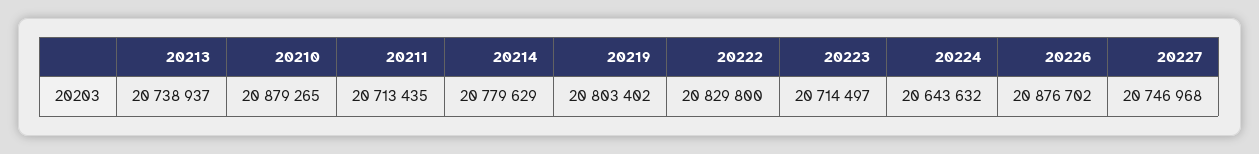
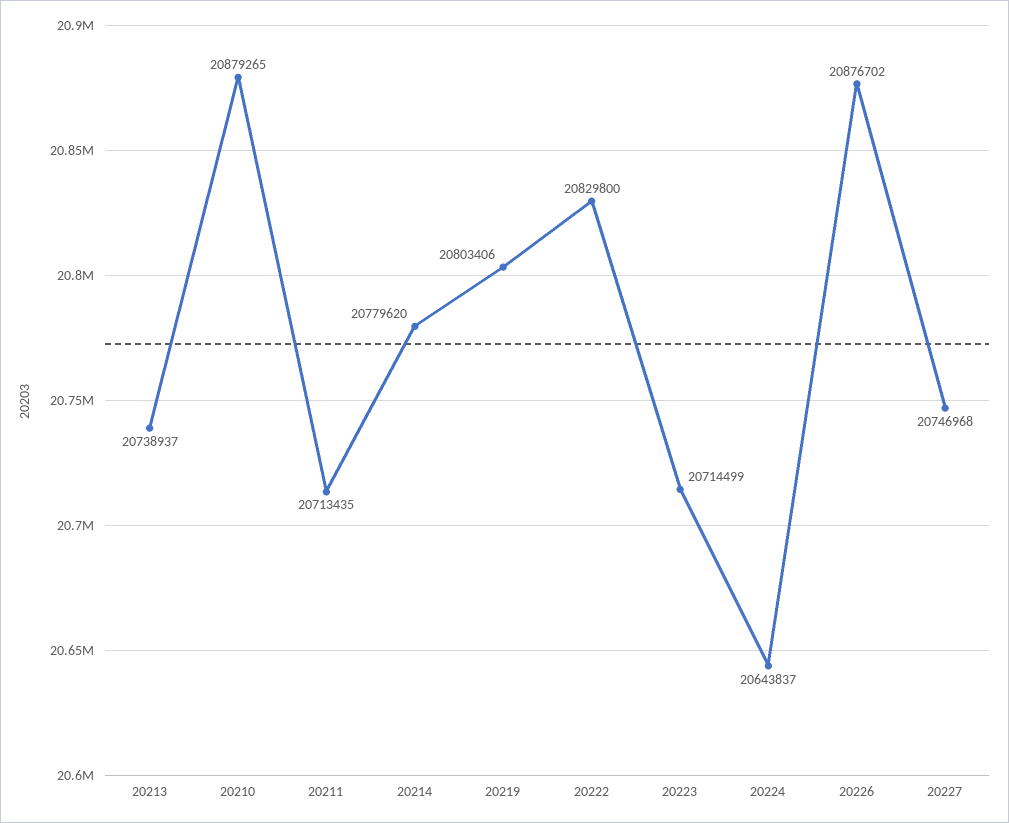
20214: 20779629 -> 20779620
20219: 20803402 -> 20803406
20223: 20714497 -> 20714499
20224: 20643632 -> 20643837

